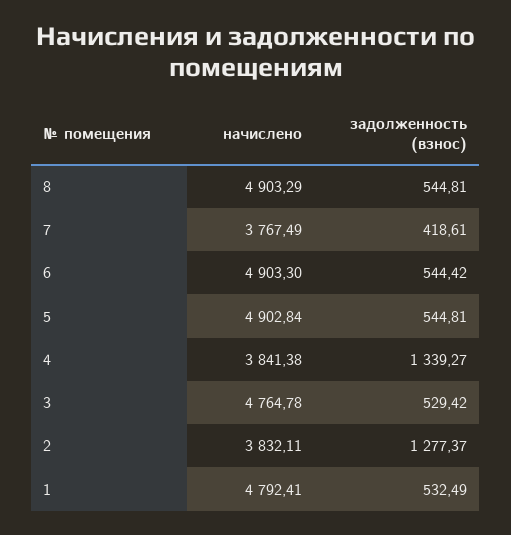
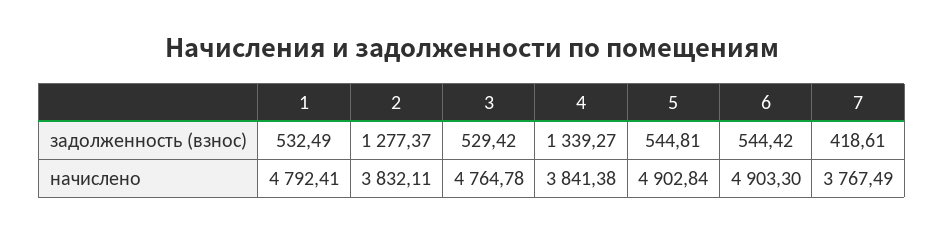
начислено, 8: 4903.29 -> none
задолженность (взнос), 8: 544.81 -> none

